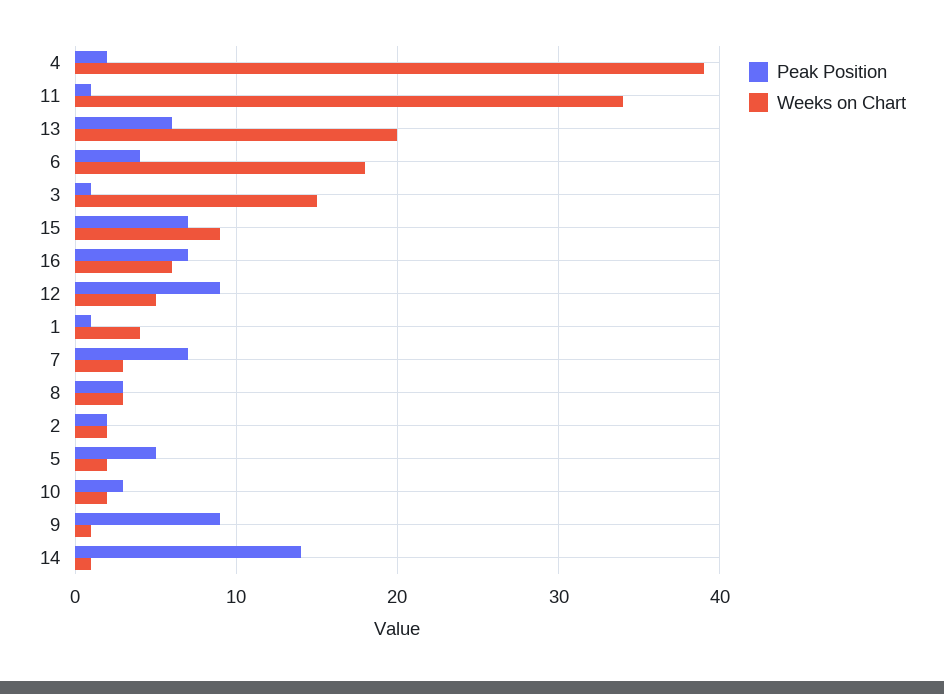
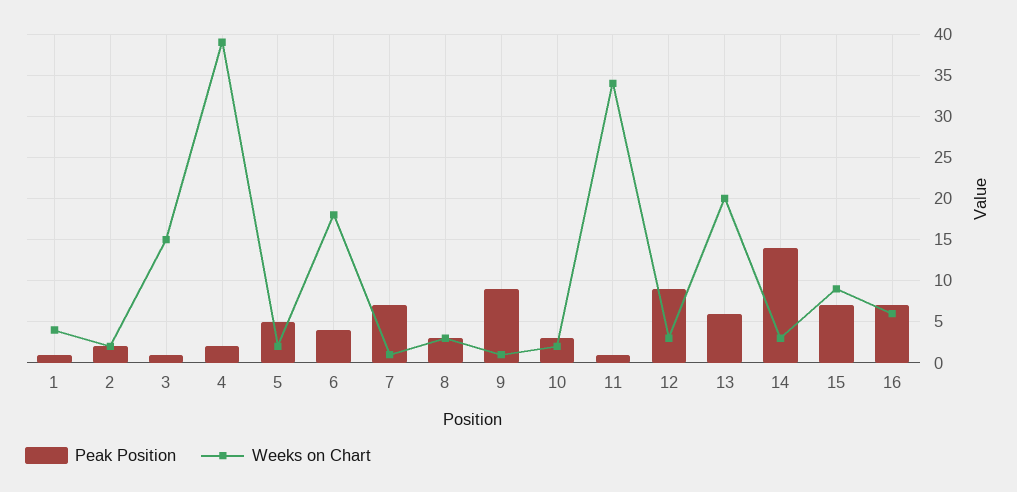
Weeks on Chart, 12: 5 -> 3
Weeks on Chart, 7: 3 -> 1
Weeks on Chart, 14: 1 -> 3

